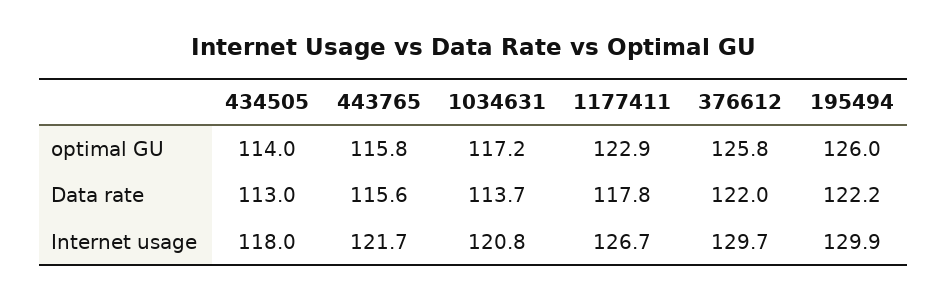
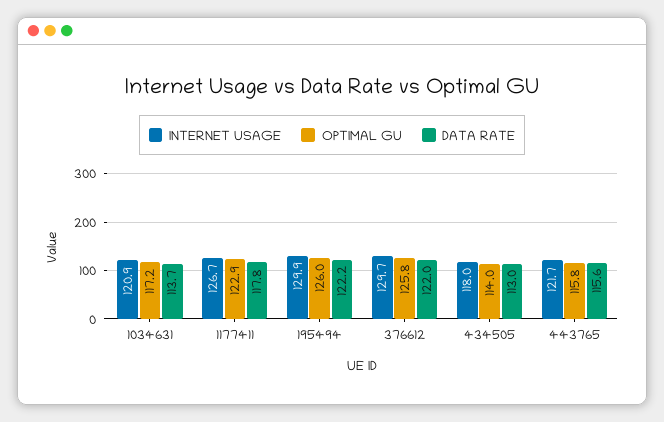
Internet usage, 1034631: 120.8 -> 120.9

